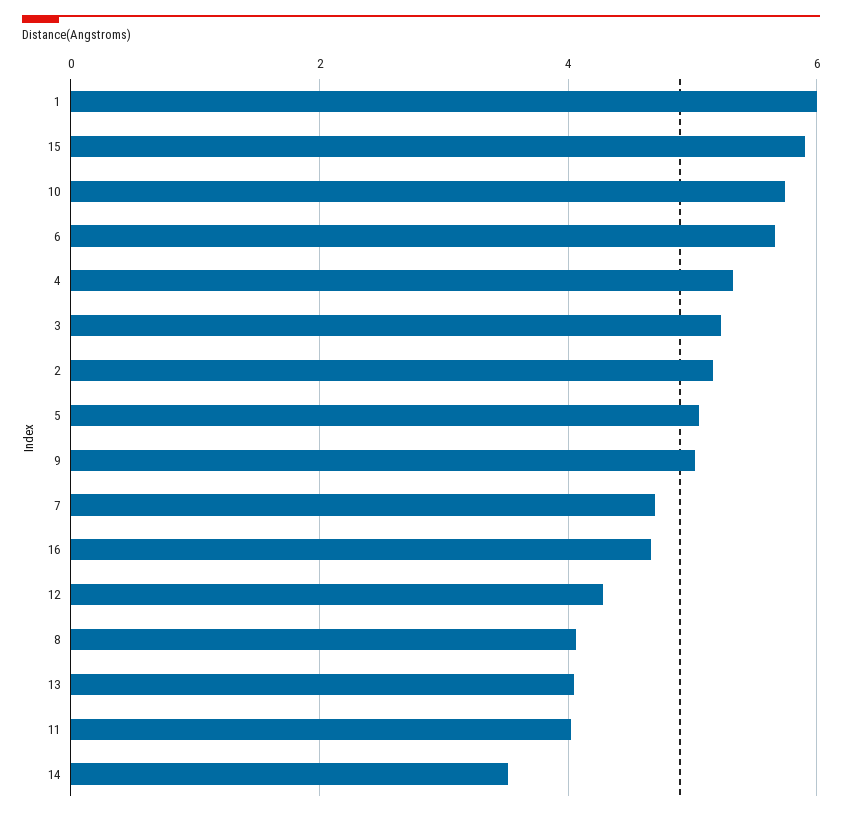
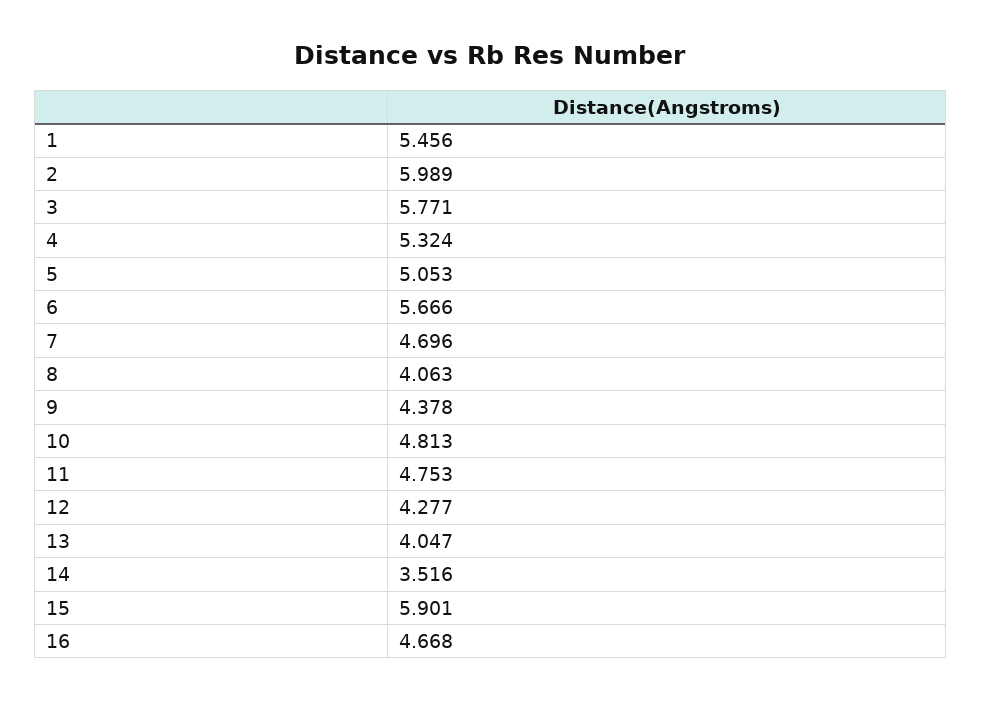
1: 6 -> 5.456
10: 5.8 -> 4.813
3: 5.2 -> 5.771
2: 5.2 -> 5.989
9: 5 -> 4.378
11: 4 -> 4.753

